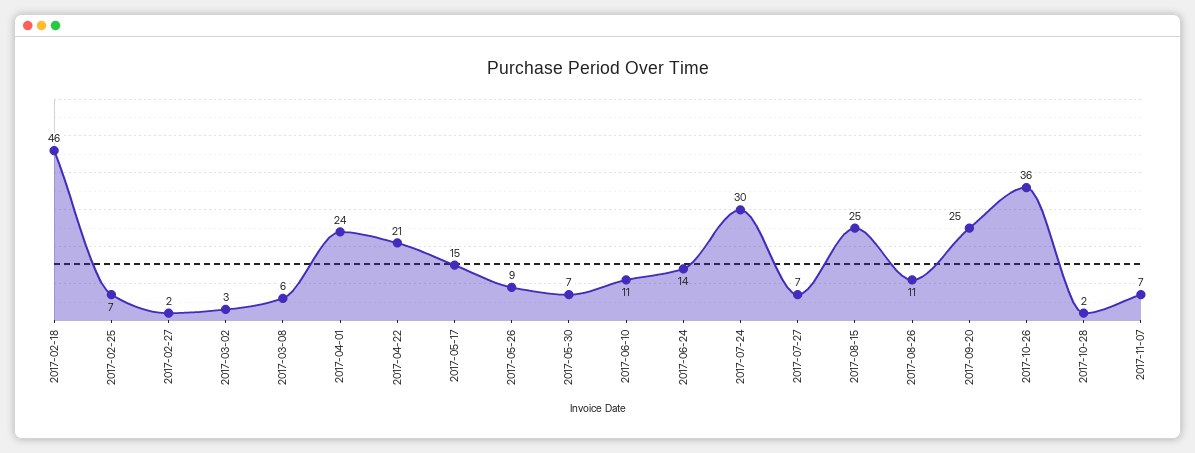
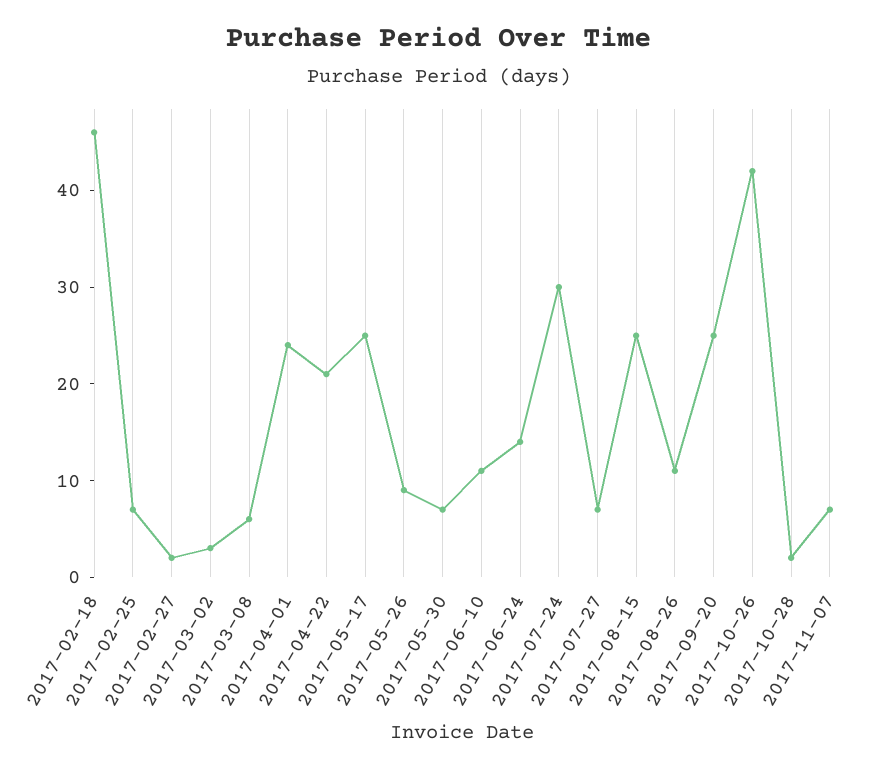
2017-05-17: 15 -> 25
2017-10-26: 36 -> 42

